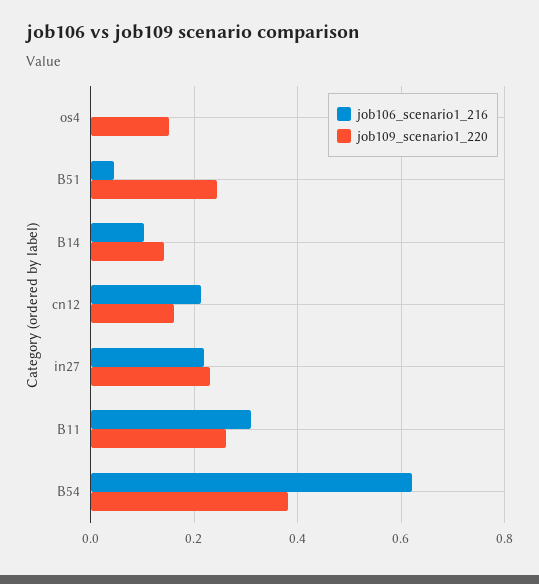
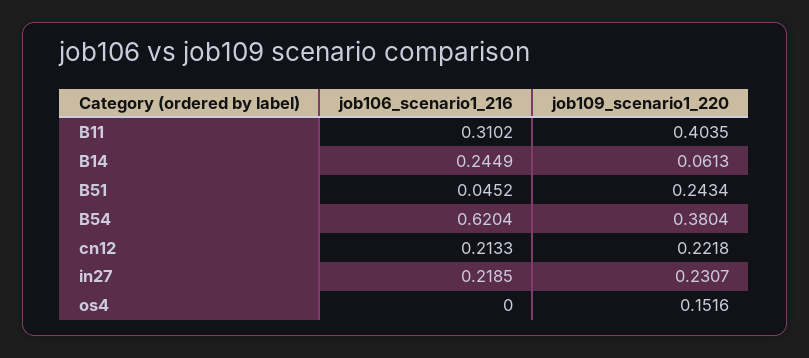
job106_scenario1_216, B14: 0.1 -> 0.2449
job109_scenario1_220, B14: 0.14 -> 0.0613
job109_scenario1_220, cn12: 0.16 -> 0.2218
job109_scenario1_220, B11: 0.26 -> 0.4035

